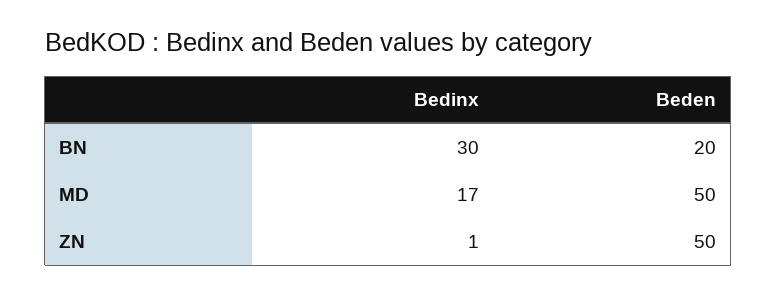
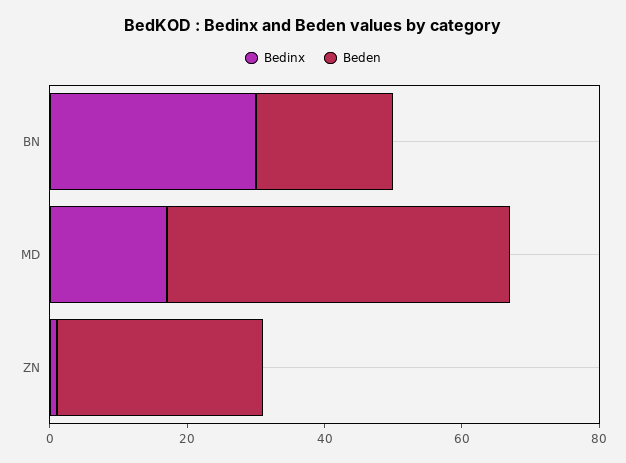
Beden, ZN: 50 -> 30

